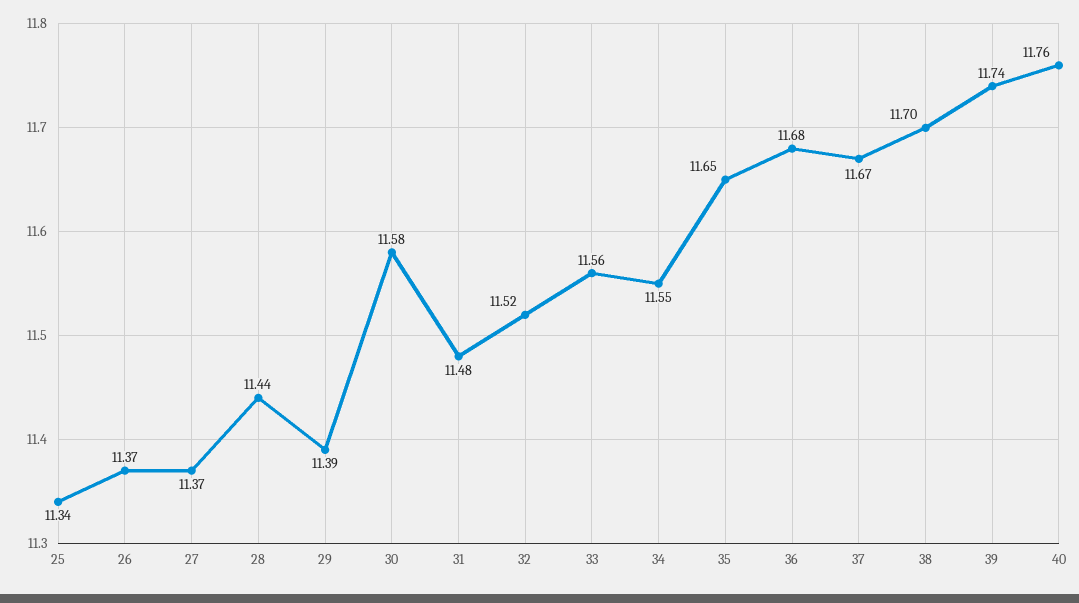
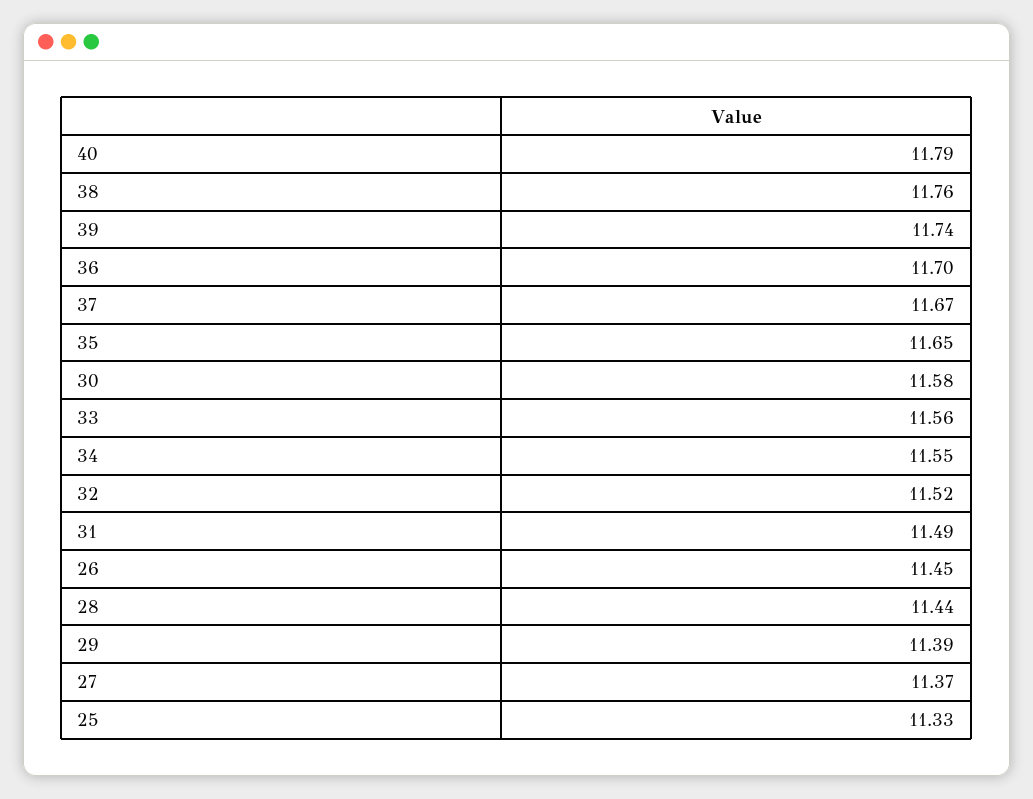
25: 11.34 -> 11.33
26: 11.37 -> 11.45
31: 11.48 -> 11.49
36: 11.68 -> 11.7
38: 11.7 -> 11.76
40: 11.76 -> 11.79

